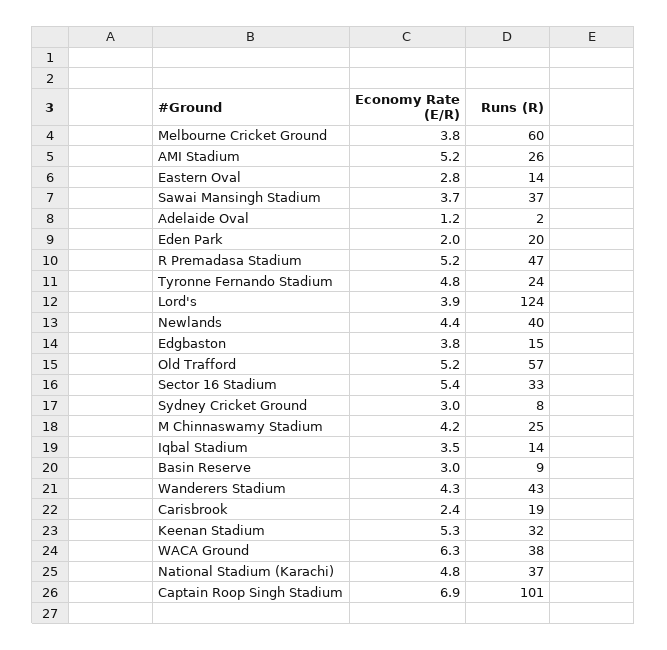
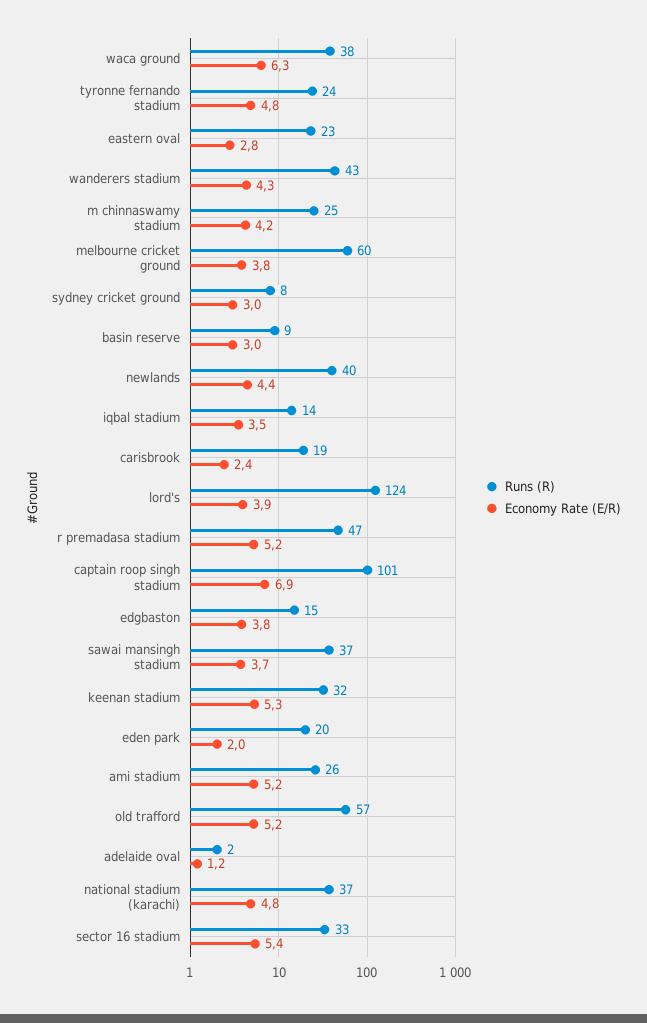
Runs (R), Eastern Oval: 14 -> 23

